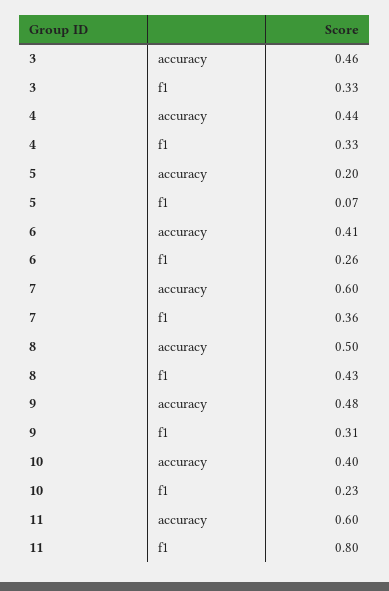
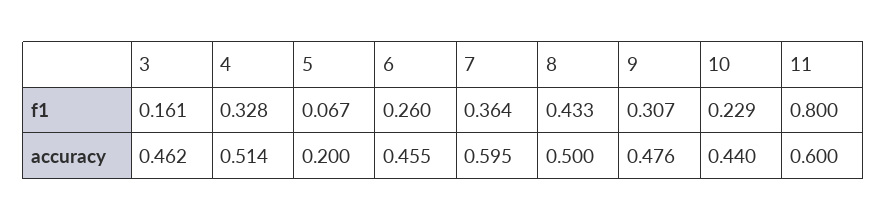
3, f1: 0.33 -> 0.161
4, accuracy: 0.44 -> 0.514
6, accuracy: 0.41 -> 0.455
10, accuracy: 0.4 -> 0.44

